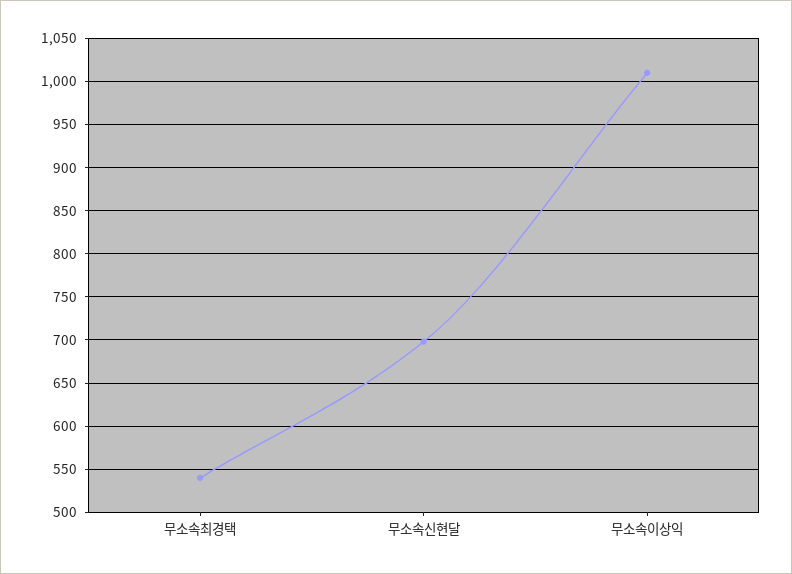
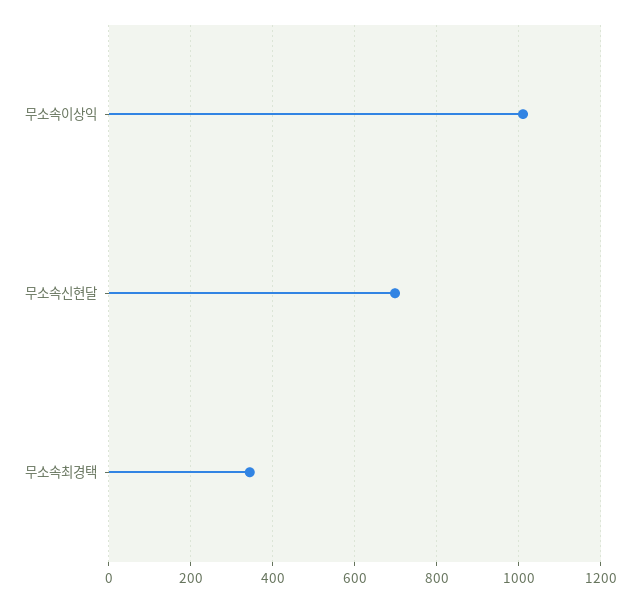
무소속최경택: 540 -> 340

